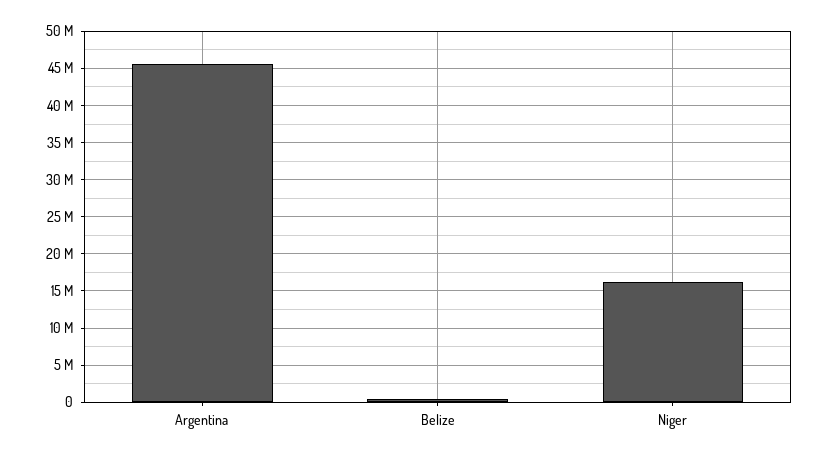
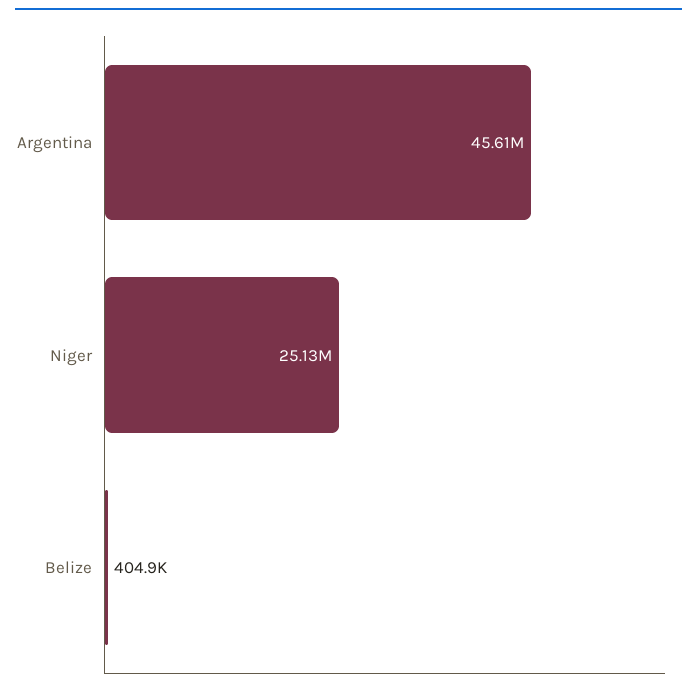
Niger: 16000000 -> 25130000

